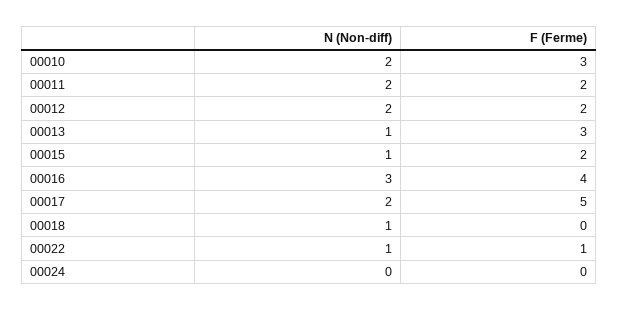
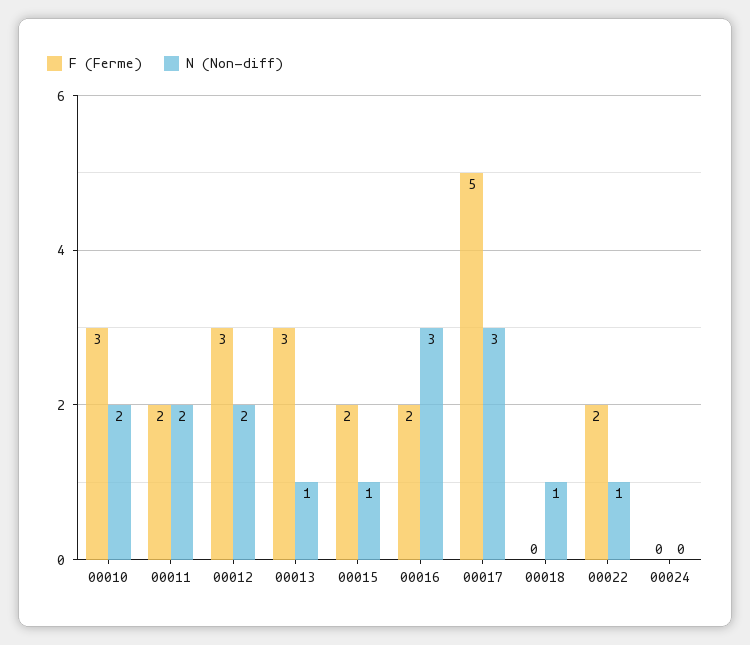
F (Ferme), 00012: 2 -> 3
F (Ferme), 00016: 4 -> 2
N (Non-diff), 00017: 2 -> 3
F (Ferme), 00022: 1 -> 2

